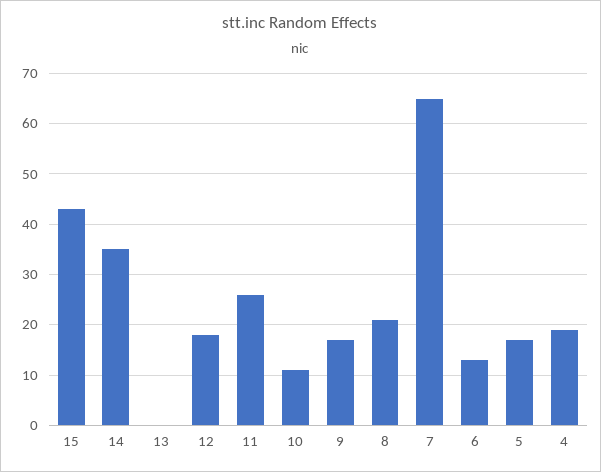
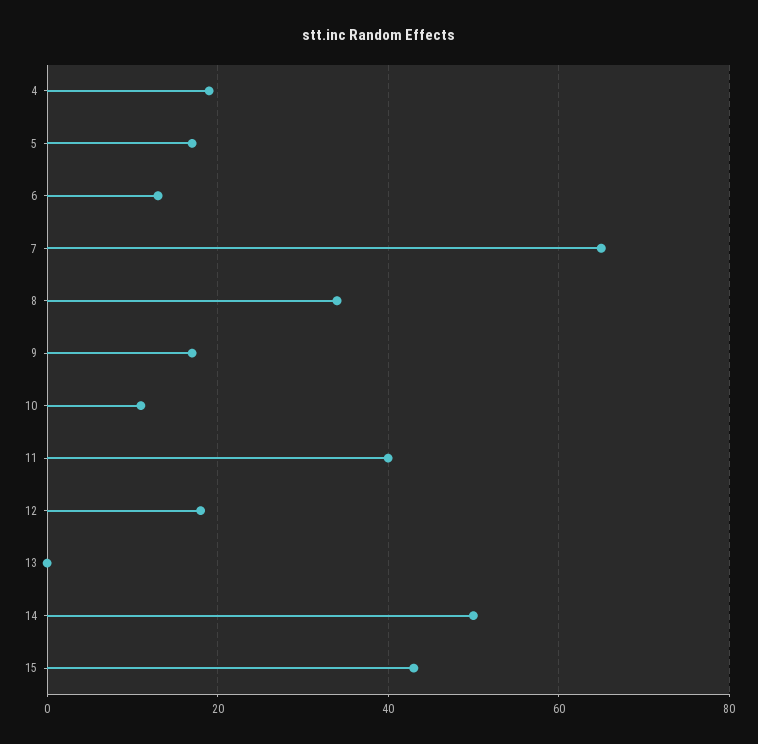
14: 35 -> 50
11: 25 -> 40
8: 20 -> 35

